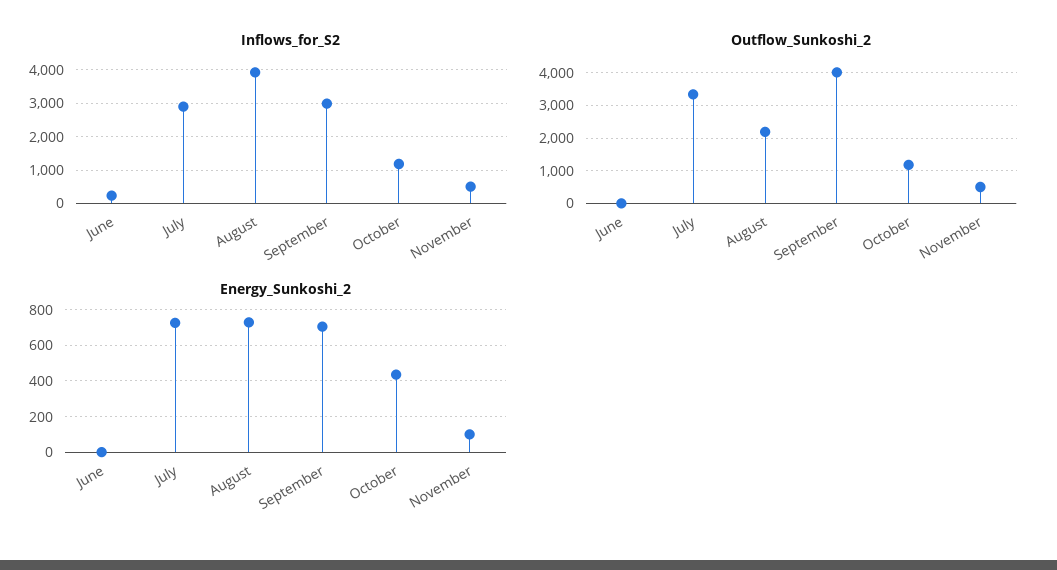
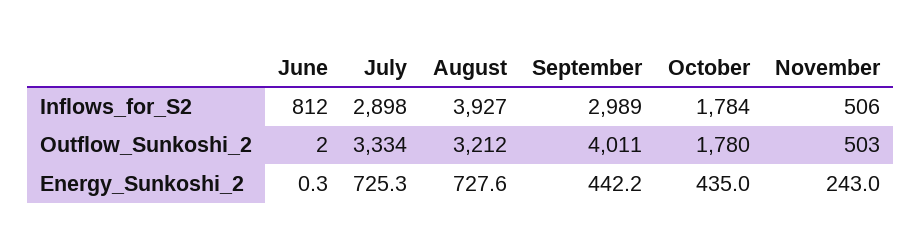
Inflows_for_S2, June: 200 -> 812
Inflows_for_S2, October: 1200 -> 1784
Outflow_Sunkoshi_2, August: 2200 -> 3212
Outflow_Sunkoshi_2, October: 1200 -> 1780
Energy_Sunkoshi_2, September: 700 -> 442.2
Energy_Sunkoshi_2, November: 100 -> 243

